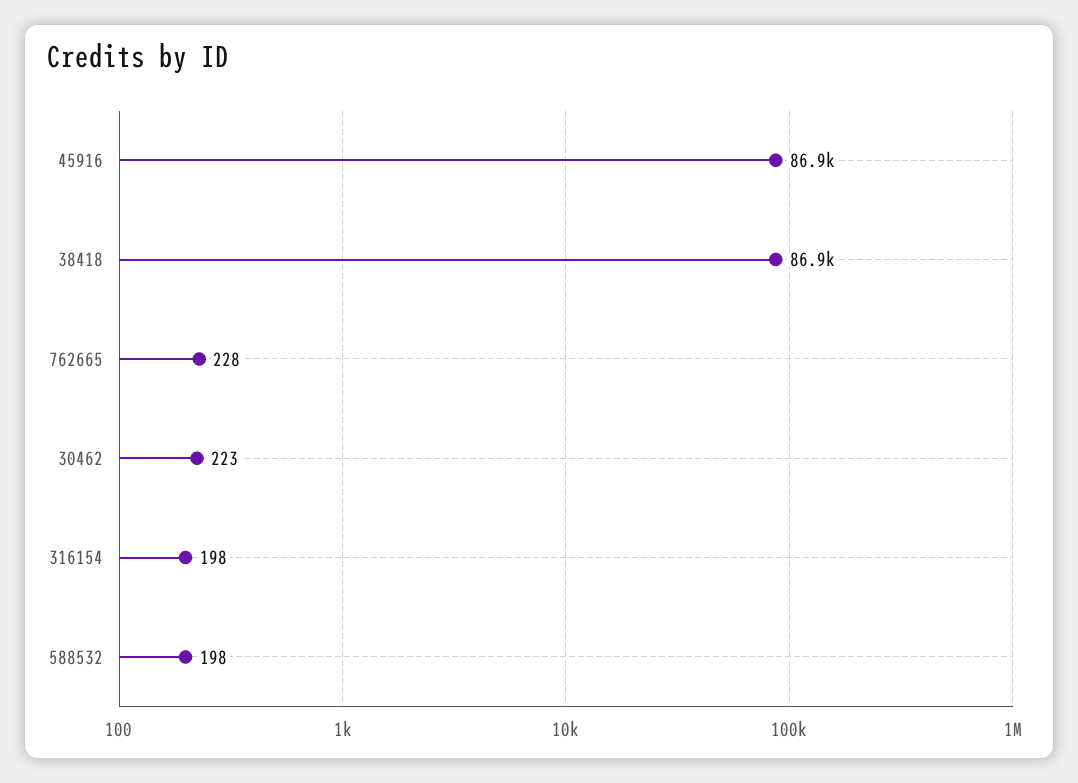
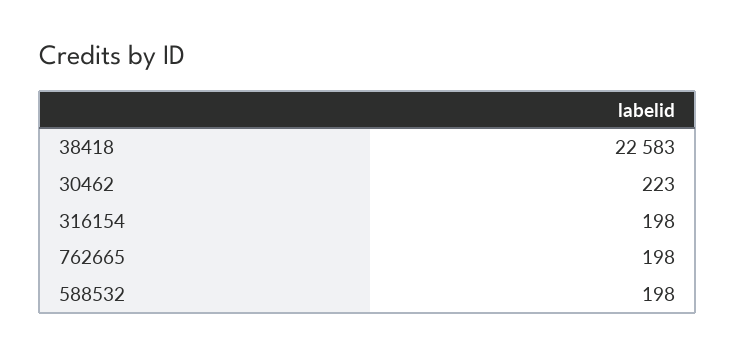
45916: 86900 -> none
38418: 86900 -> 22583
762665: 228 -> 198

